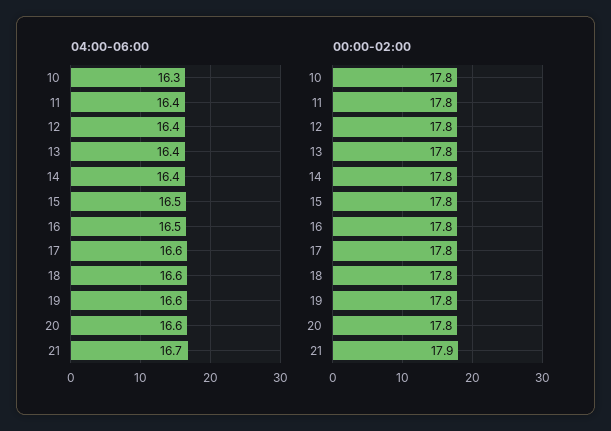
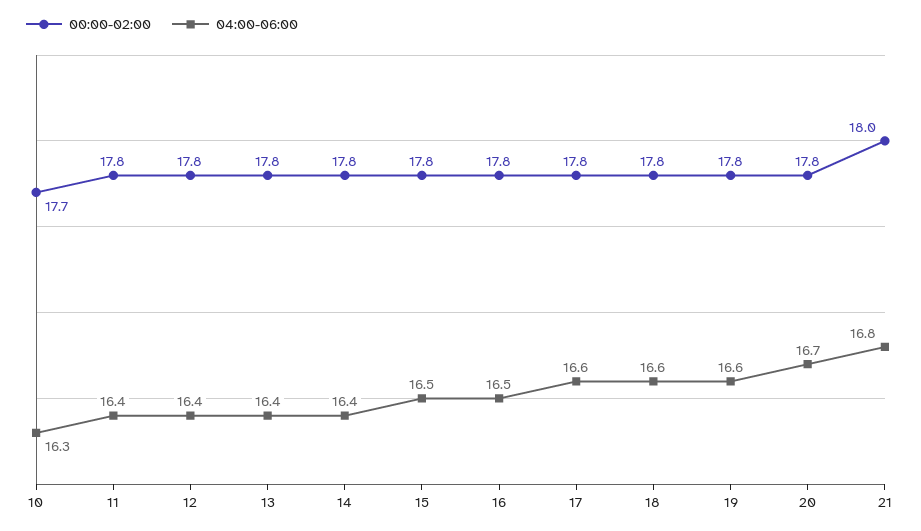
04:00-06:00, 20: 16.6 -> 16.7
04:00-06:00, 21: 16.7 -> 16.8
00:00-02:00, 10: 17.8 -> 17.7
00:00-02:00, 21: 17.9 -> 18

